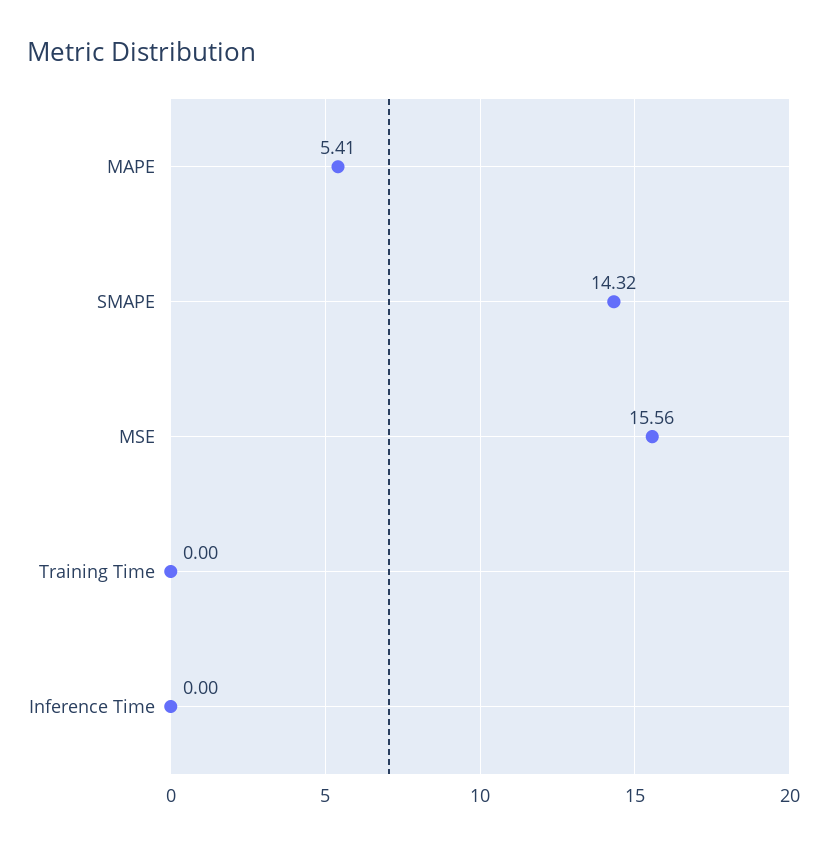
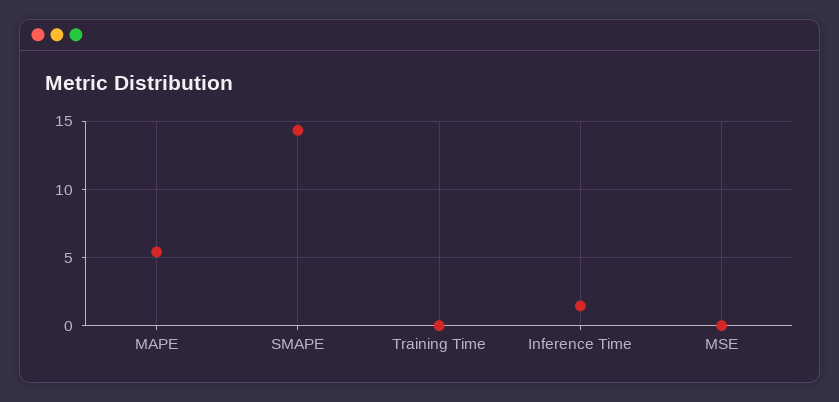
MSE: 15.56 -> 0
Inference Time: 0 -> 1.5

